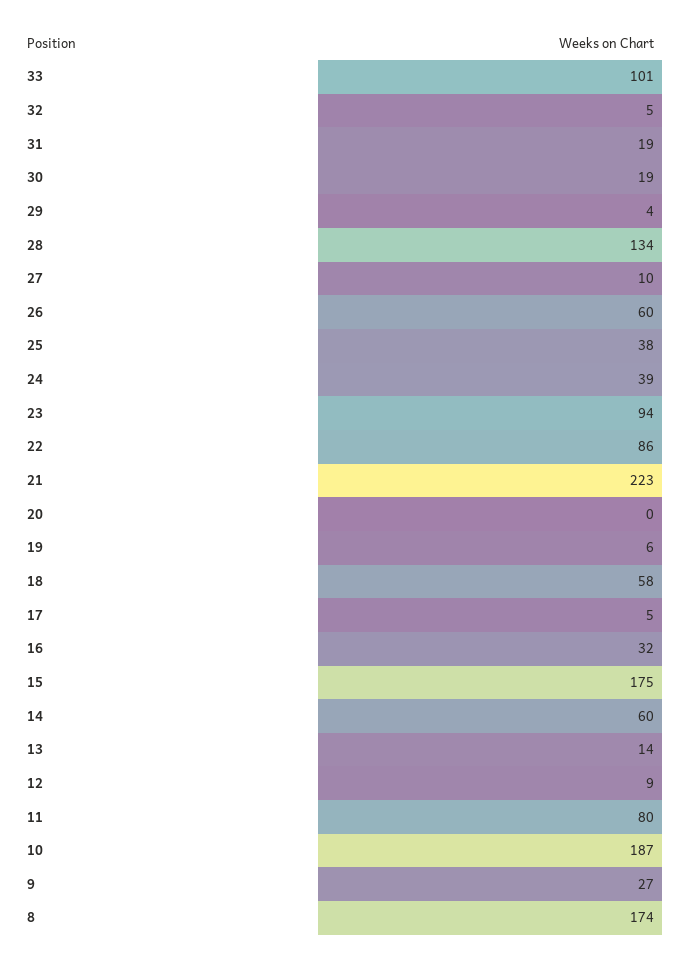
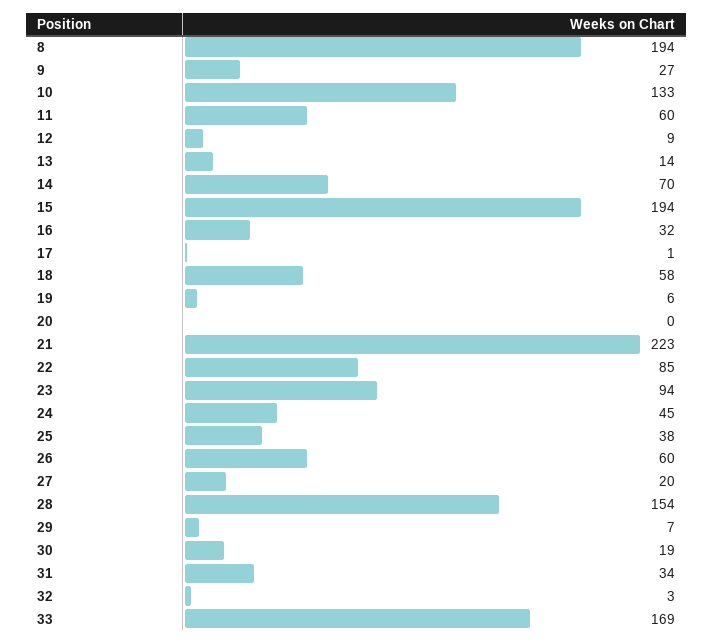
33: 101 -> 169
32: 5 -> 3
31: 19 -> 34
29: 4 -> 7
28: 134 -> 154
27: 10 -> 20
24: 39 -> 45
22: 86 -> 85
17: 5 -> 1
15: 175 -> 194
14: 60 -> 70
11: 80 -> 60
10: 187 -> 133
8: 174 -> 194

